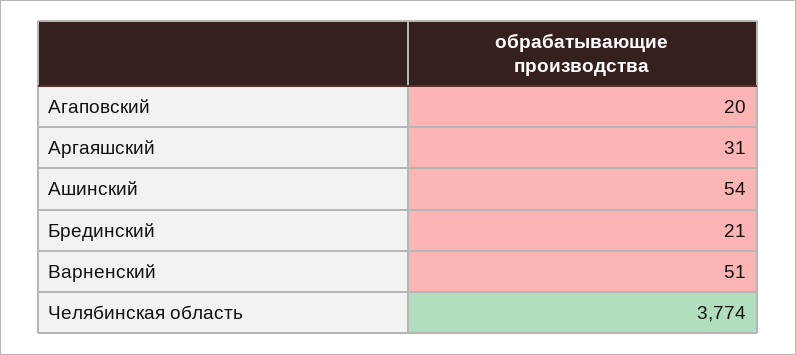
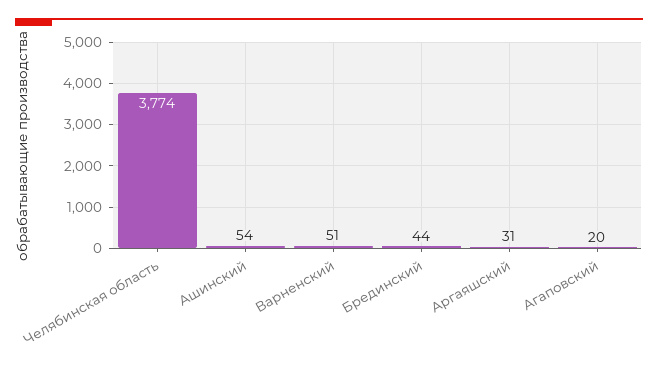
Брединский: 21 -> 44

